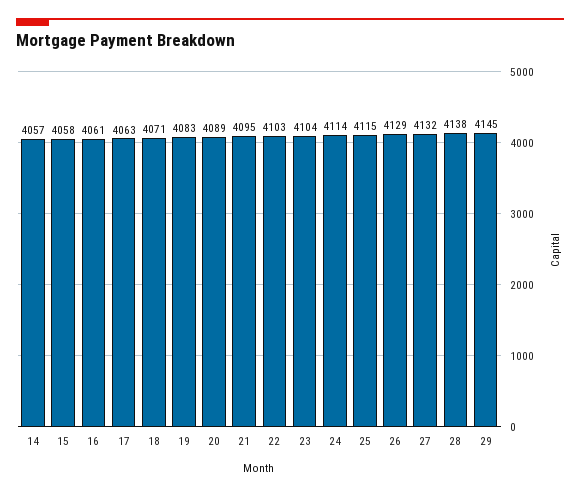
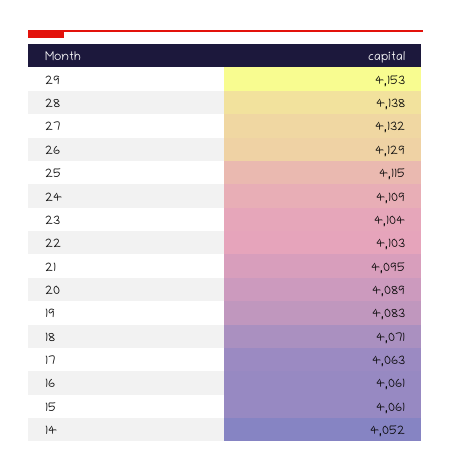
14: 4057 -> 4052
15: 4058 -> 4061
24: 4114 -> 4109
29: 4145 -> 4153

